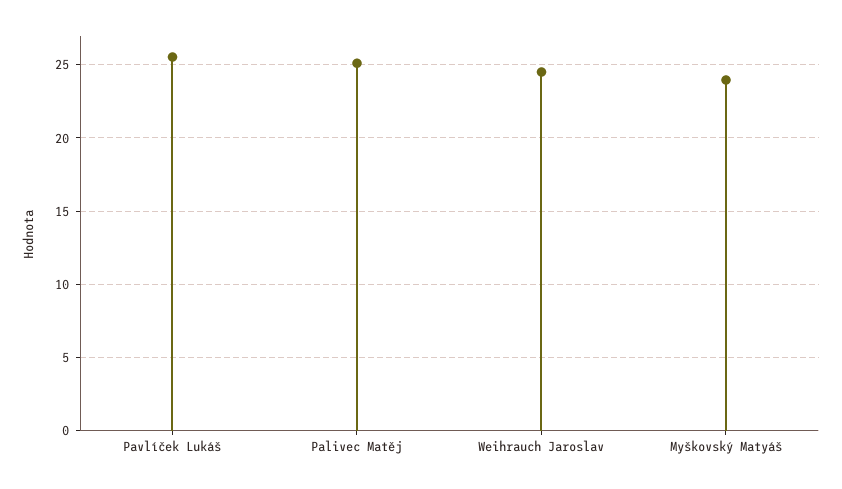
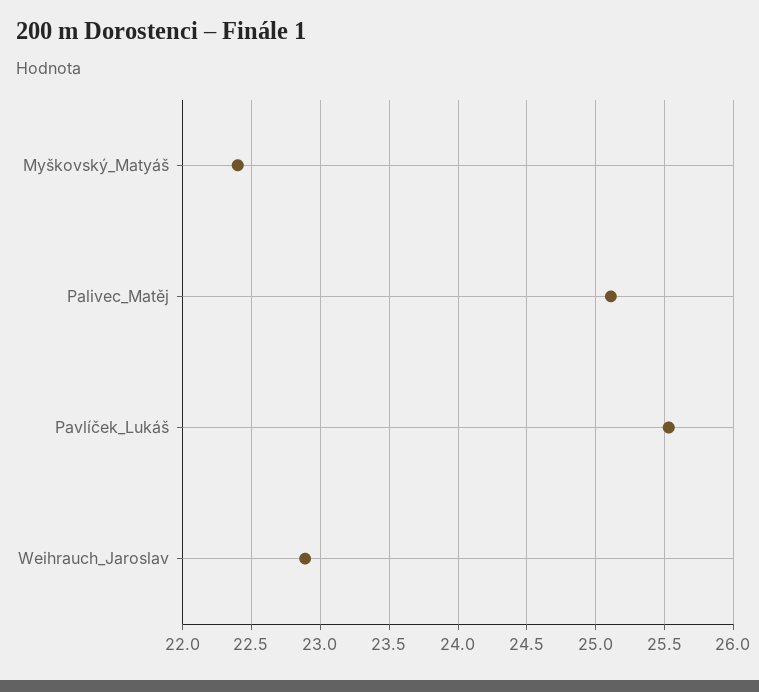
Weihrauch Jaroslav: 24.5 -> 22.9
Myškovský Matyáš: 24 -> 22.4

